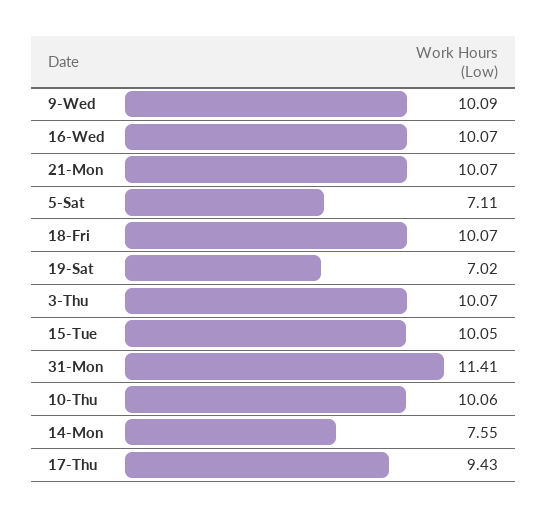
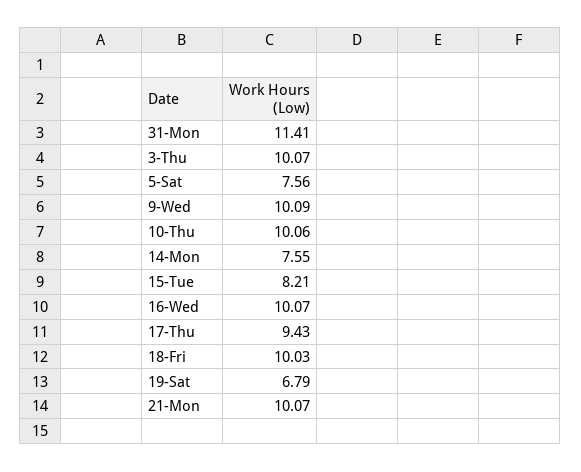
5-Sat: 7.11 -> 7.56
18-Fri: 10.07 -> 10.03
19-Sat: 7.02 -> 6.79
15-Tue: 10.05 -> 8.21

